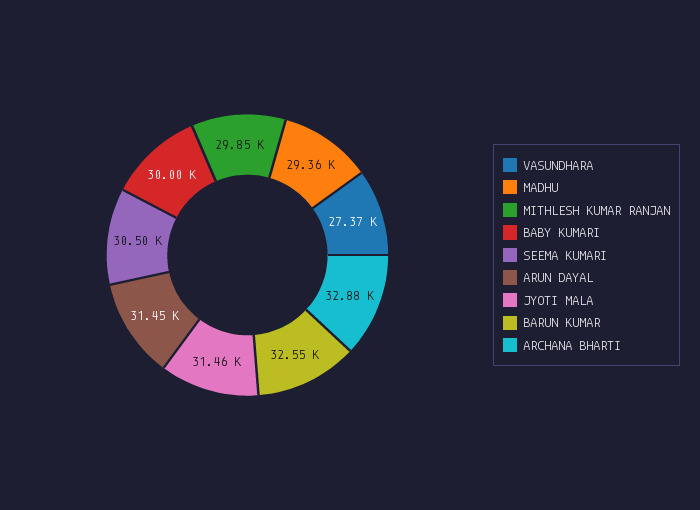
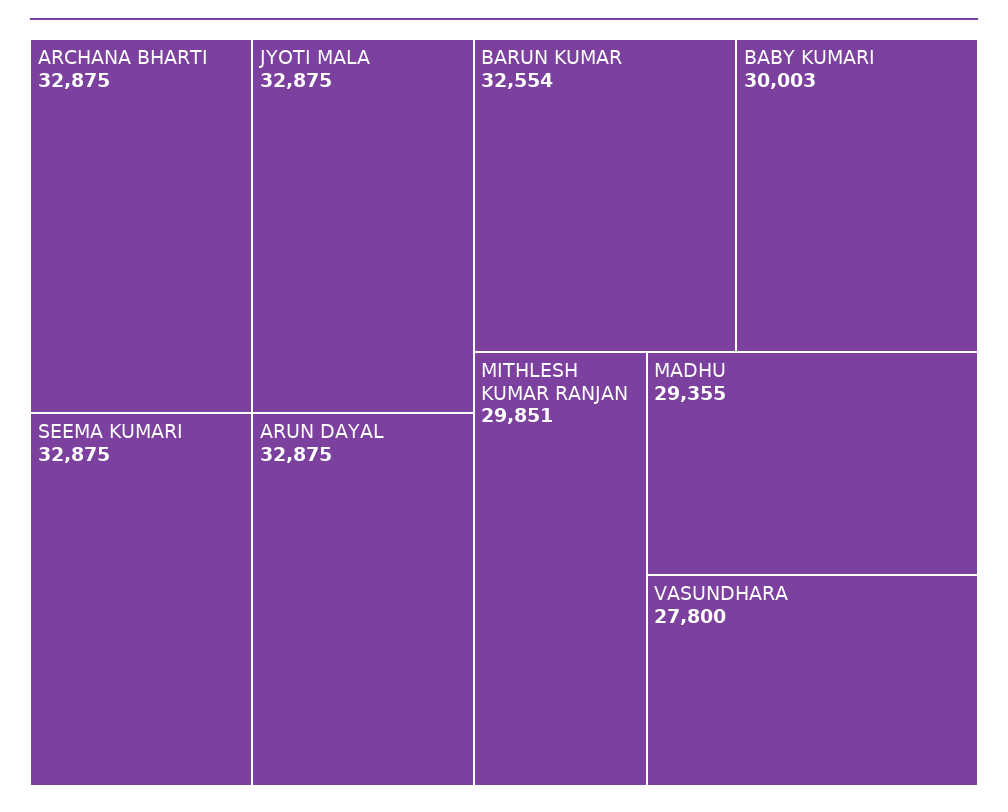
VASUNDHARA: 27370 -> 27800
SEEMA KUMARI: 30500 -> 32875
ARUN DAYAL: 31450 -> 32875
JYOTI MALA: 31460 -> 32875

